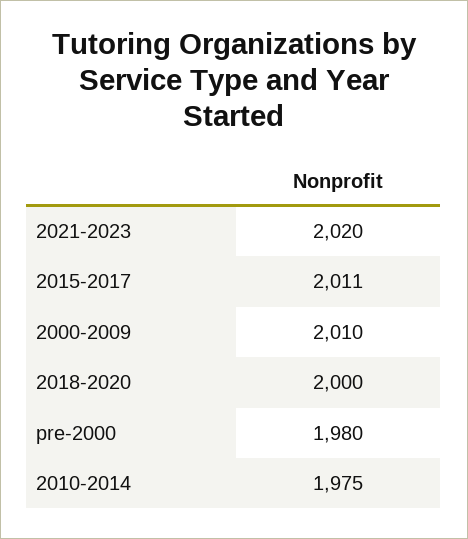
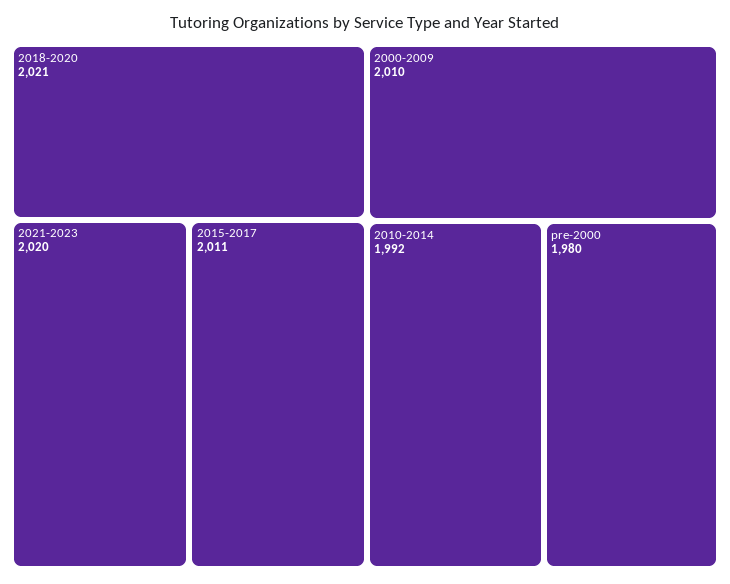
2018-2020: 2000 -> 2021
2010-2014: 1975 -> 1992

